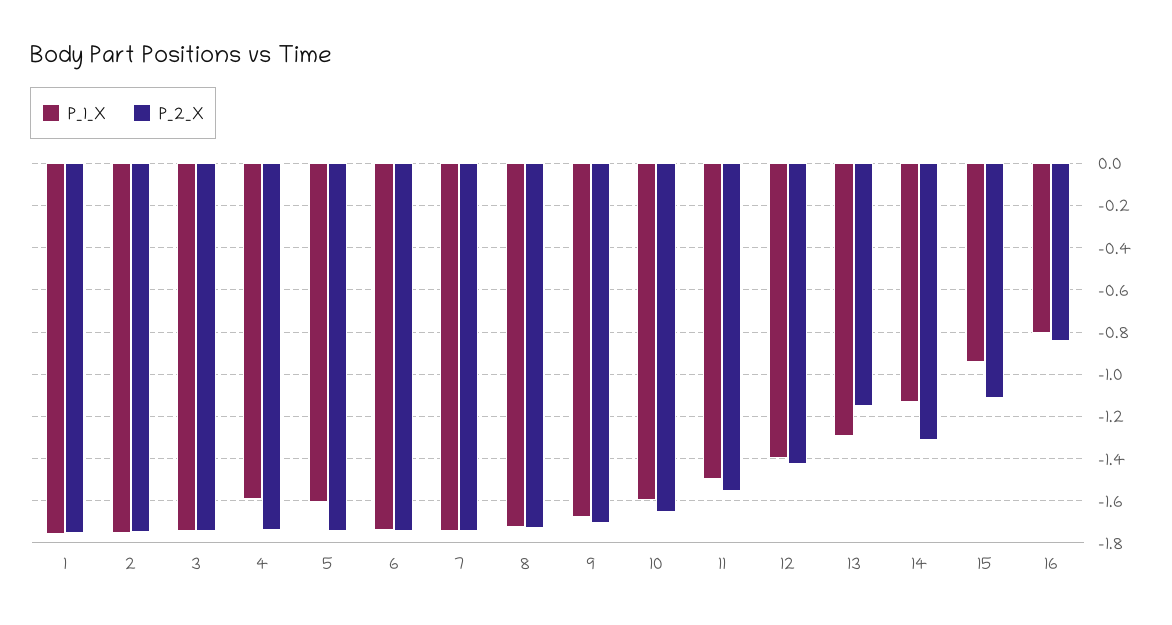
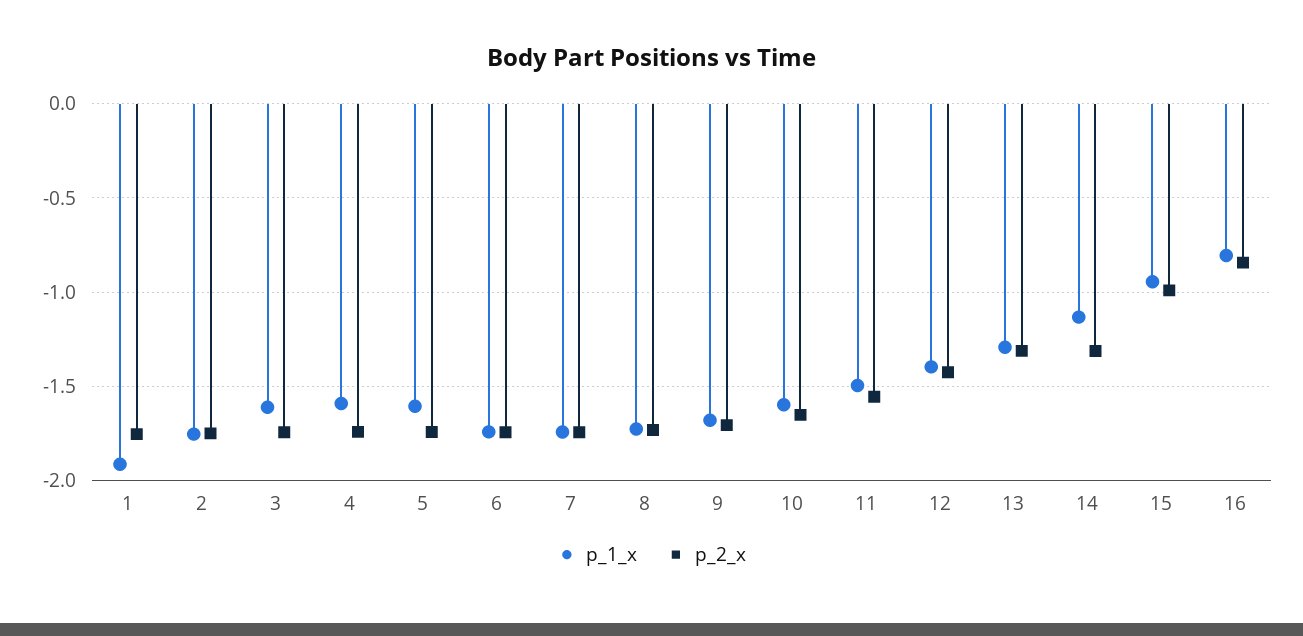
P_1_X, 1: -1.75 -> -1.9
P_1_X, 3: -1.75 -> -1.6
P_2_X, 13: -1.15 -> -1.3
P_2_X, 15: -1.1 -> -1

